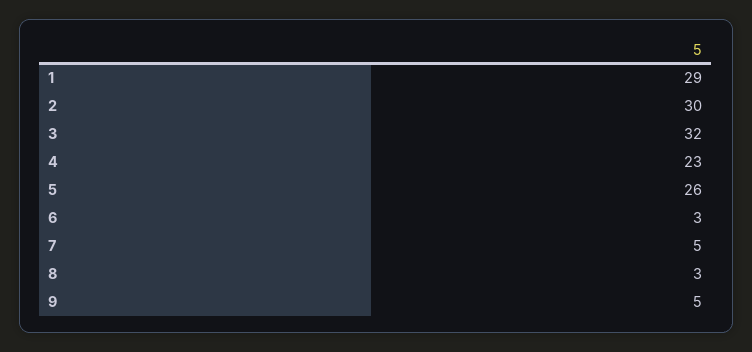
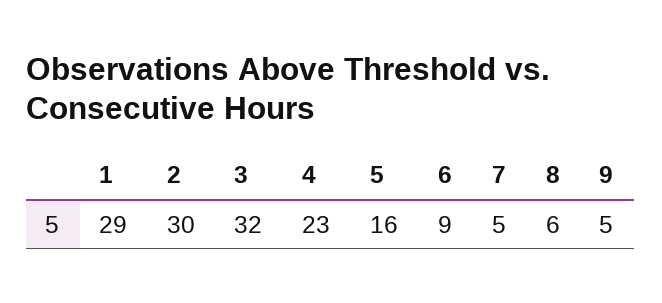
5: 26 -> 16
6: 3 -> 9
8: 3 -> 6

